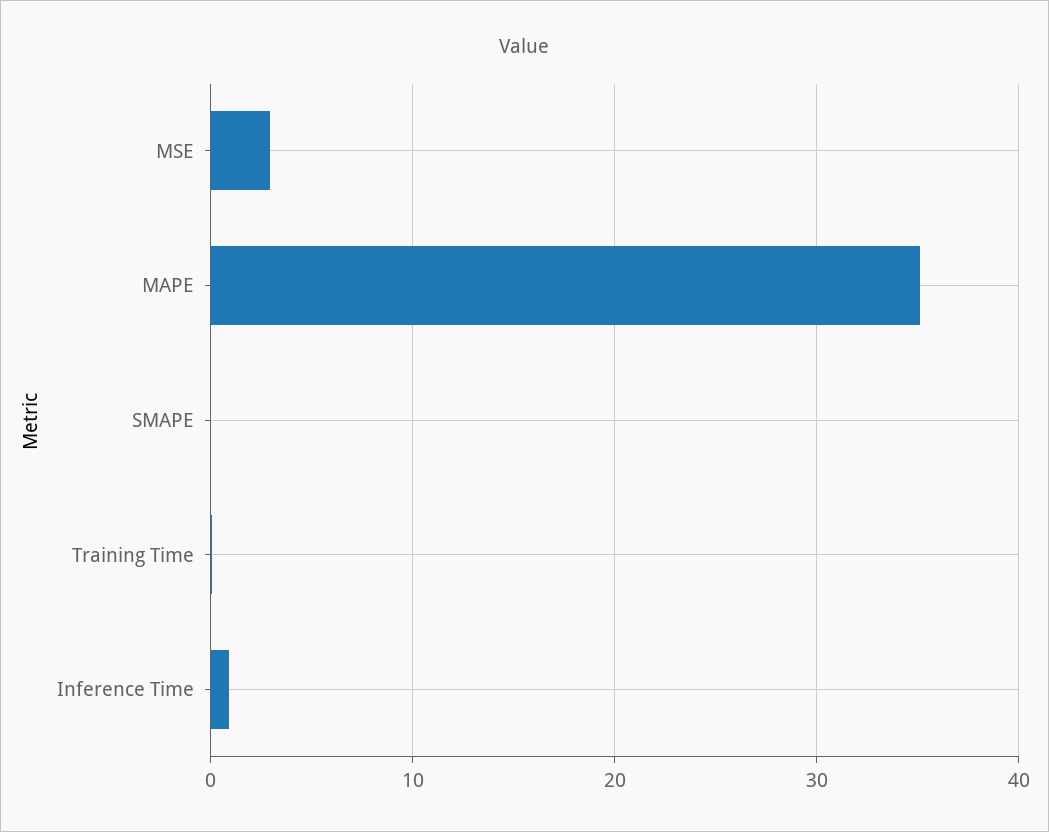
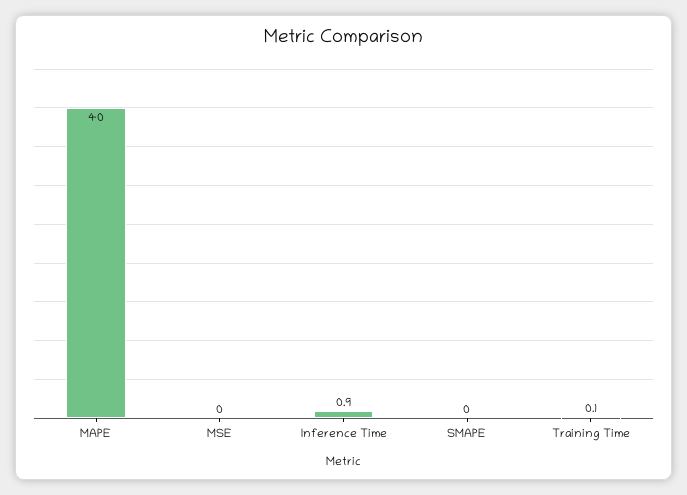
MSE: 3 -> 0
MAPE: 35 -> 40

